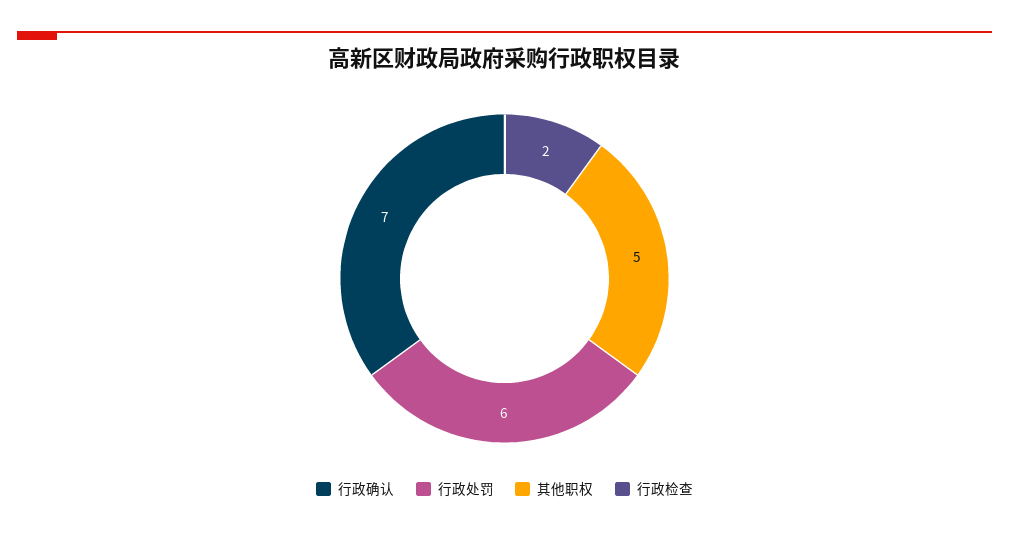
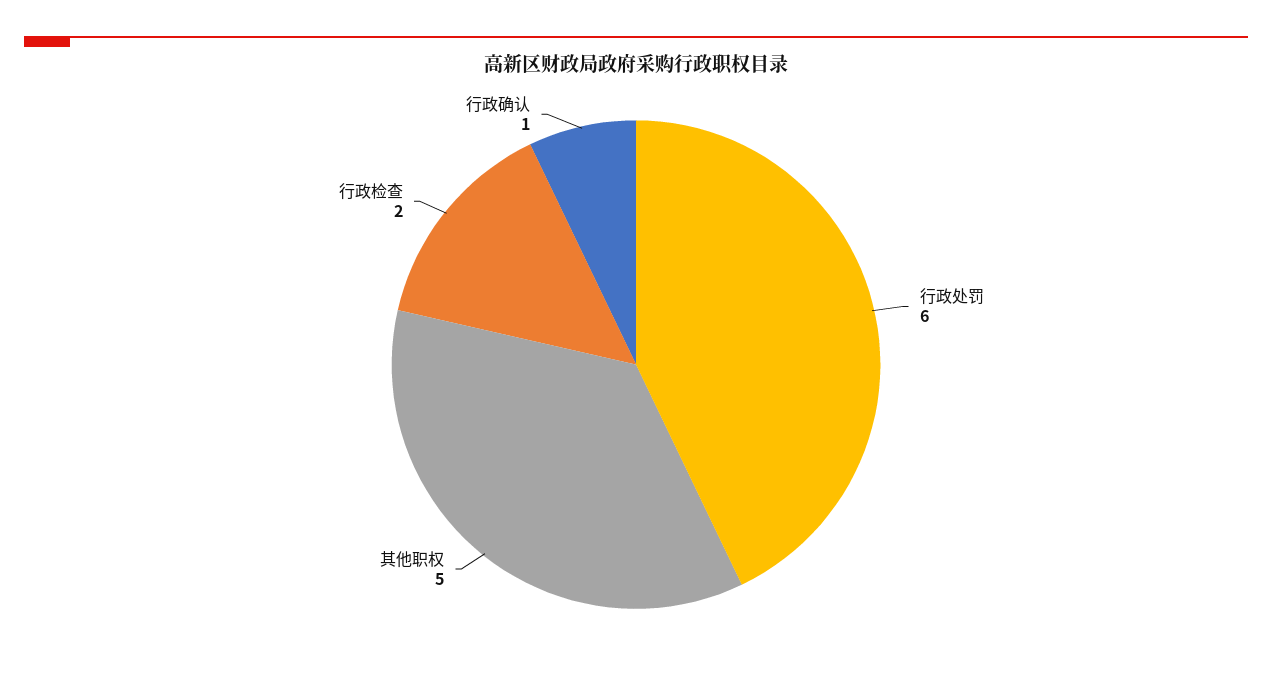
行政确认: 7 -> 1

